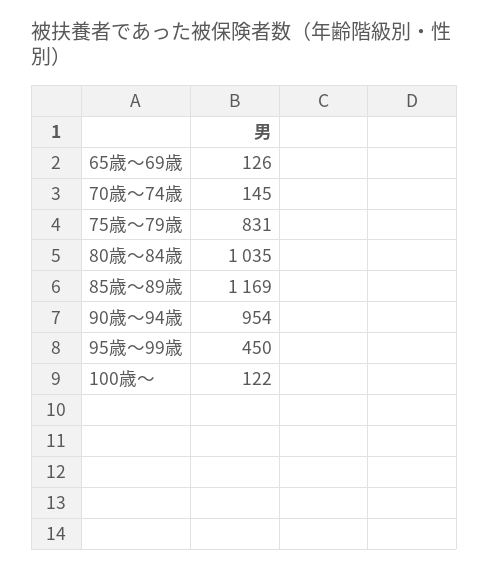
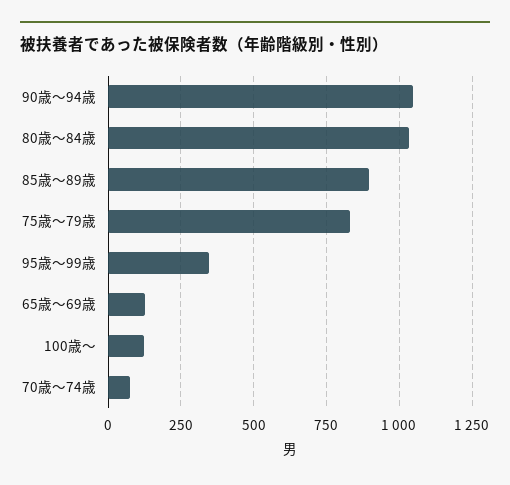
70歳～74歳: 145 -> 75
85歳～89歳: 1169 -> 900
90歳～94歳: 954 -> 1050
95歳～99歳: 450 -> 350

